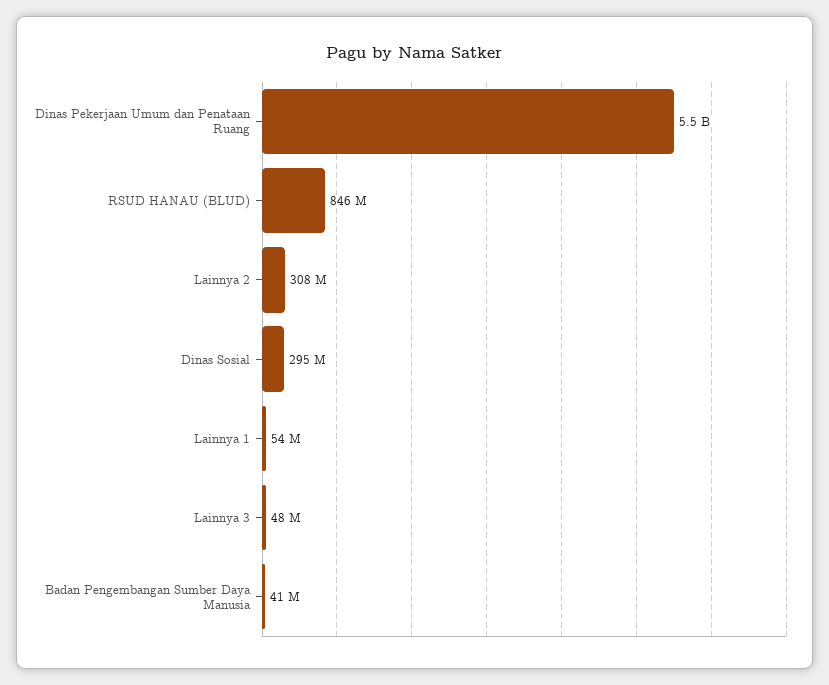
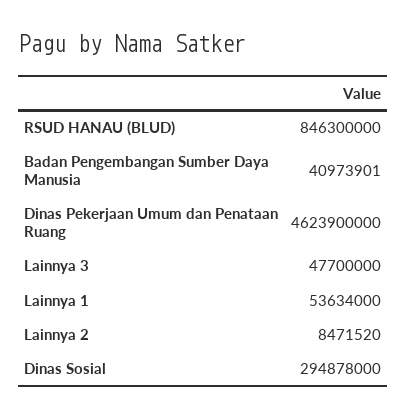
Dinas Pekerjaan Umum dan Penataan Ruang: 5500000000 -> 4623900000
Lainnya 2: 308000000 -> 8471520

